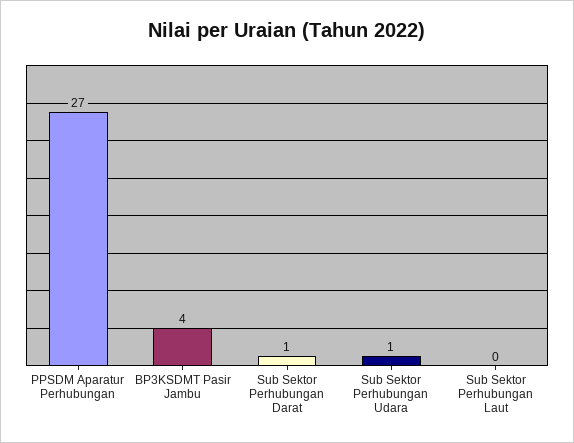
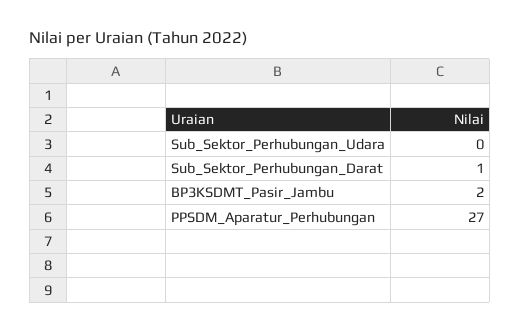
BP3KSDMT Pasir Jambu: 4 -> 2
Sub Sektor Perhubungan Udara: 1 -> 0
Sub Sektor Perhubungan Laut: 0 -> none

